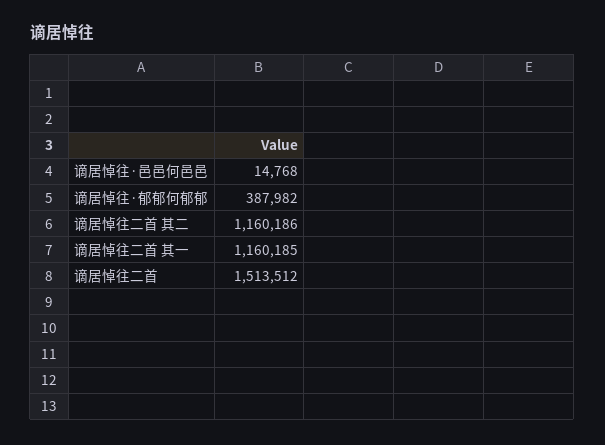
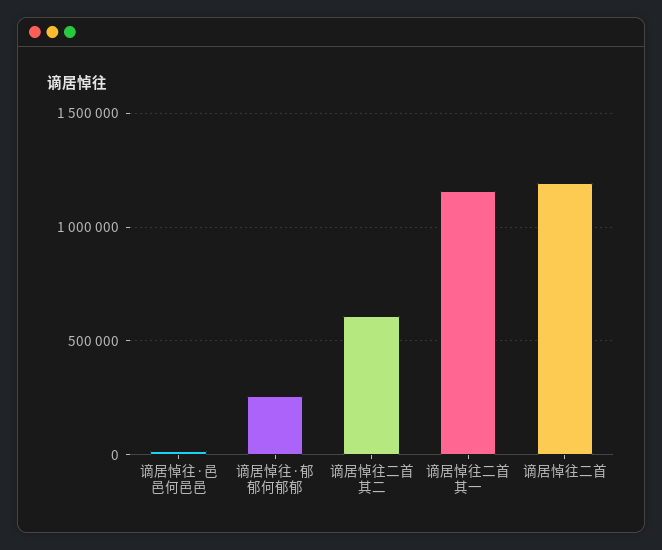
谪居悼往·郁郁何郁郁: 387982 -> 250000
谪居悼往二首 其二: 1160186 -> 600000
谪居悼往二首: 1513512 -> 1200000

